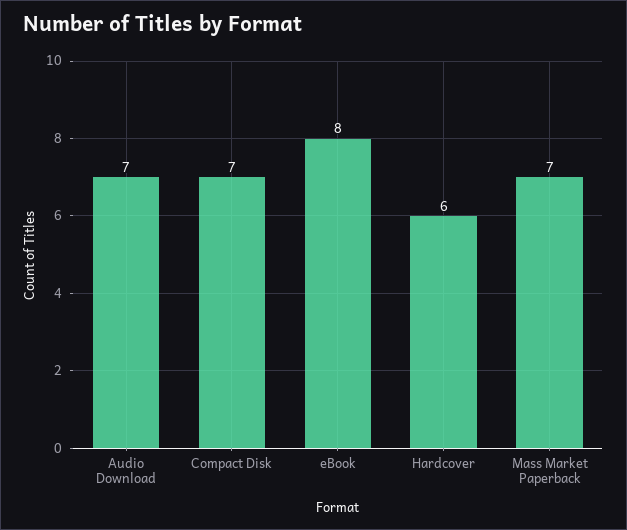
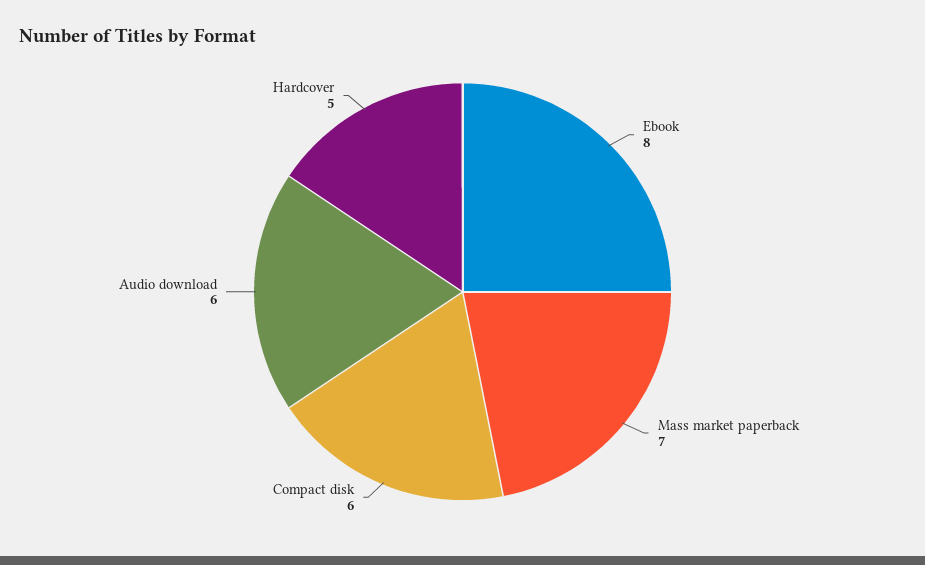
Audio Download: 7 -> 6
Compact Disk: 7 -> 6
Hardcover: 6 -> 5

